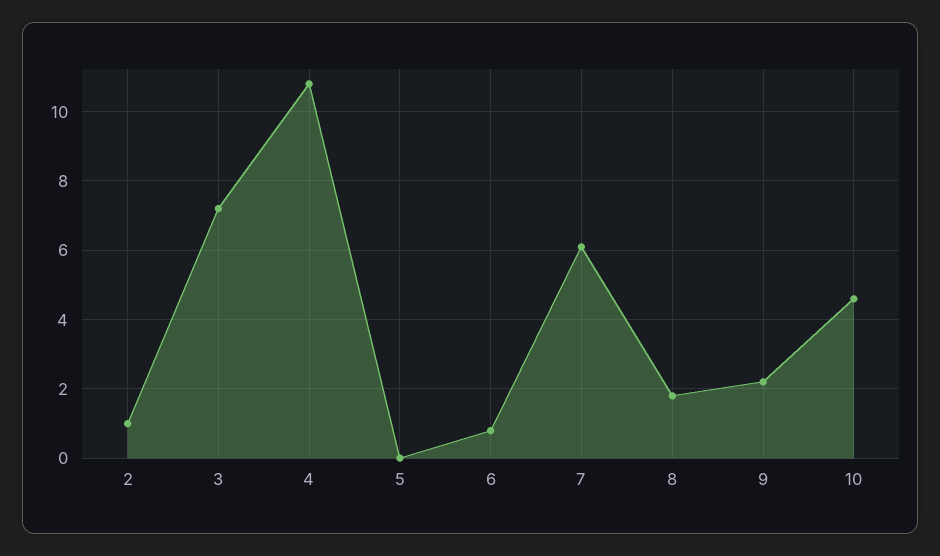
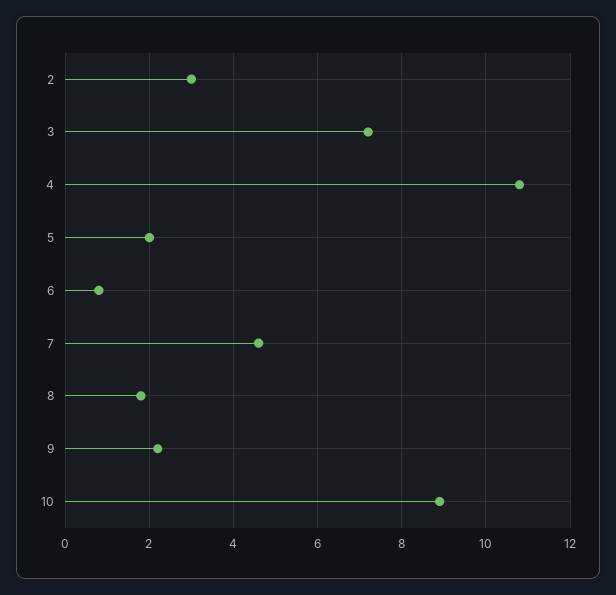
2: 1 -> 3
5: 0 -> 2
7: 6 -> 4.5
10: 4.5 -> 9

